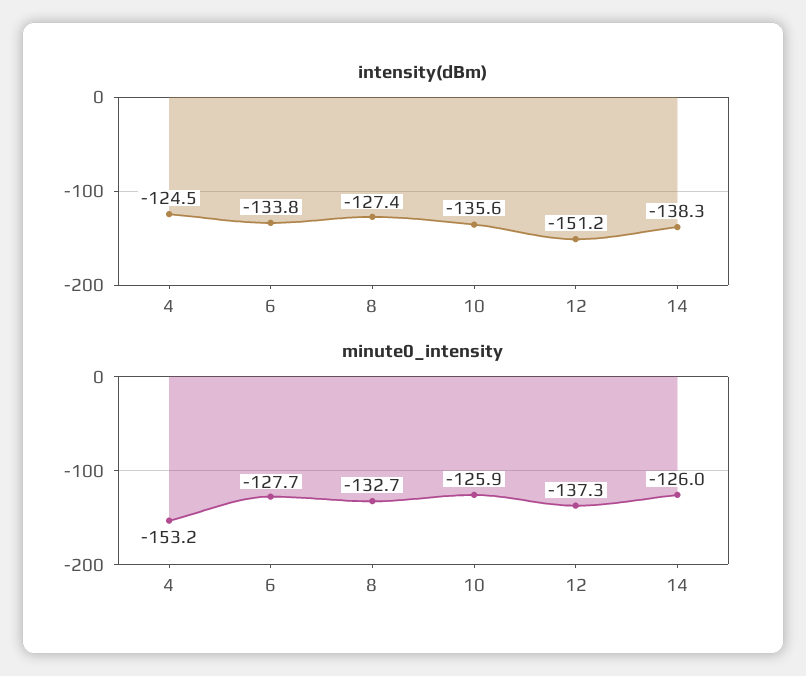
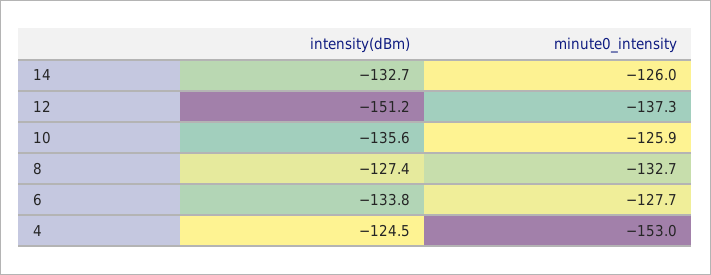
intensity(dBm), 14: -138.3 -> -132.7
minute0_intensity, 4: -153.2 -> -153

